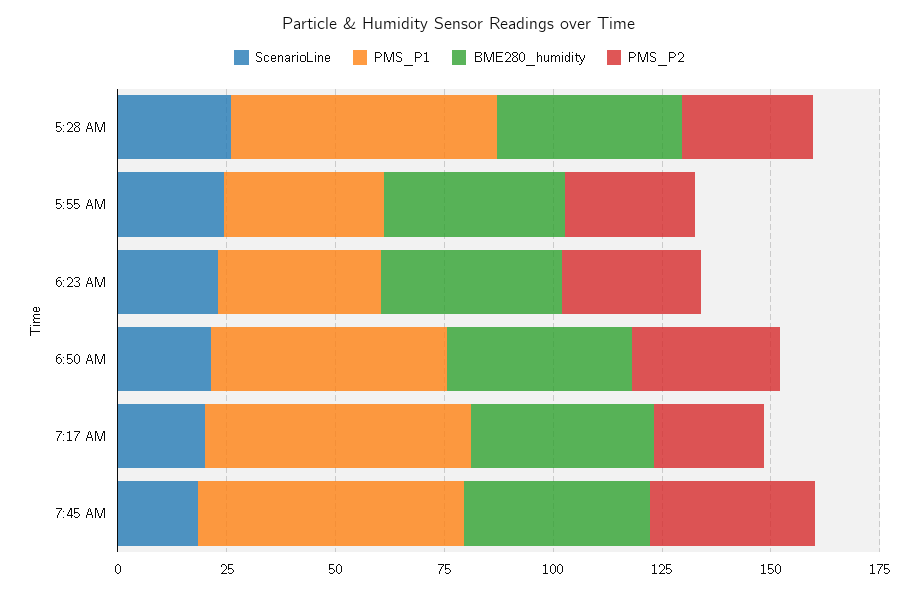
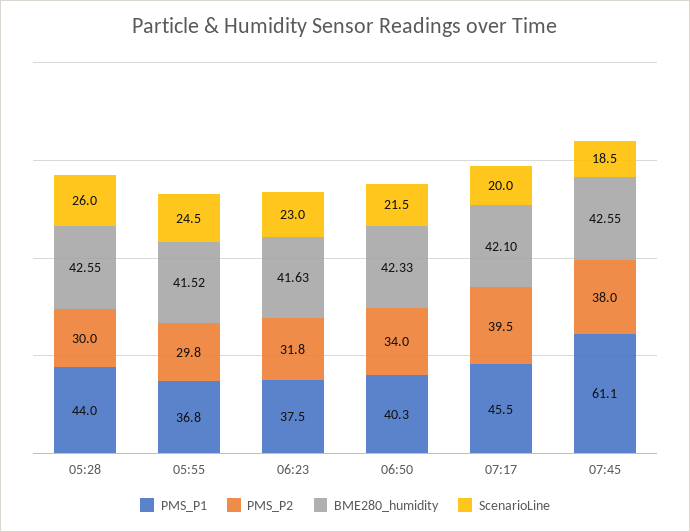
PMS_P1, 5:28 AM: 60 -> 44
PMS_P1, 6:50 AM: 55 -> 40.3
PMS_P1, 7:17 AM: 60 -> 45.5
PMS_P2, 7:17 AM: 25 -> 39.5

